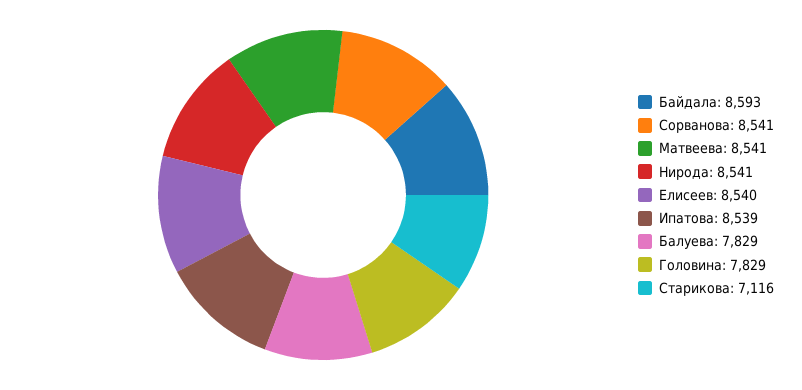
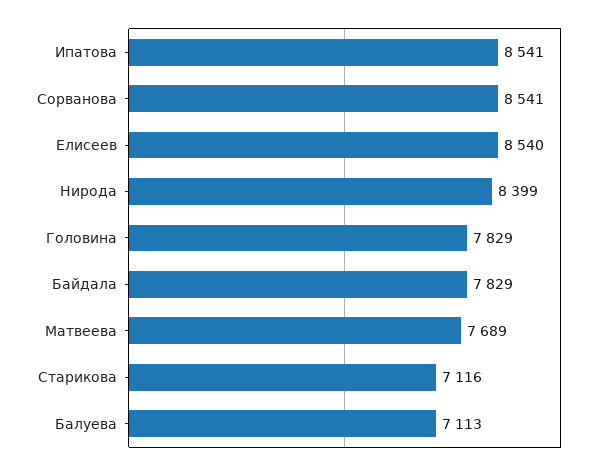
Байдала: 8593 -> 7829
Матвеева: 8541 -> 7689
Нирода: 8541 -> 8399
Ипатова: 8539 -> 8541
Балуева: 7829 -> 7113

